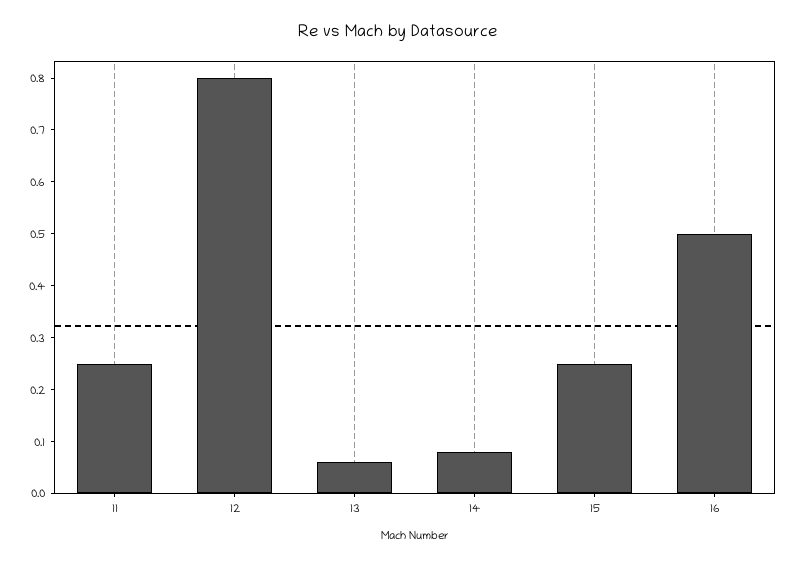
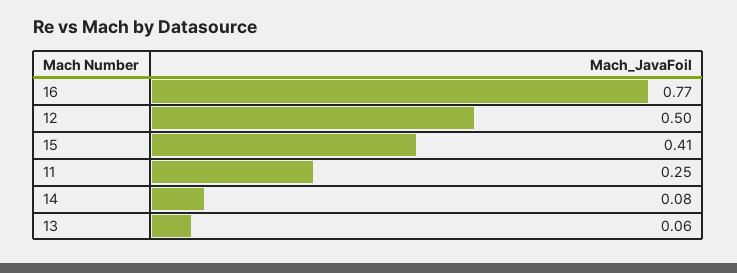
12: 0.8 -> 0.5
15: 0.25 -> 0.41
16: 0.5 -> 0.77

